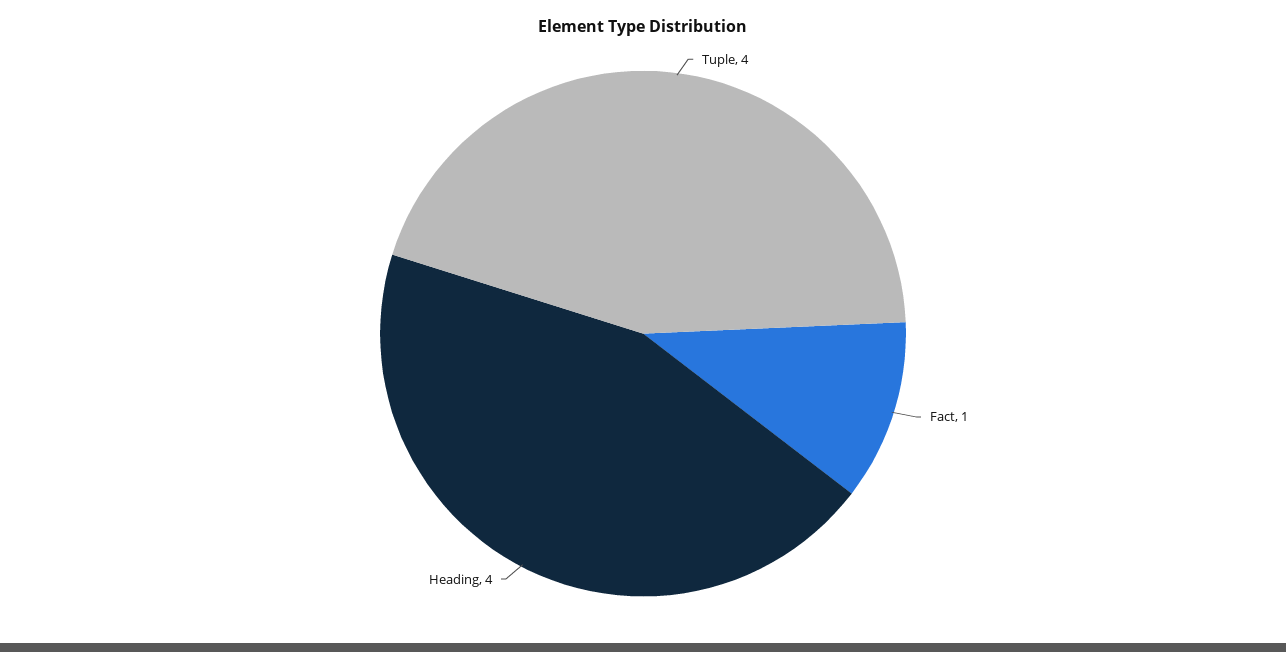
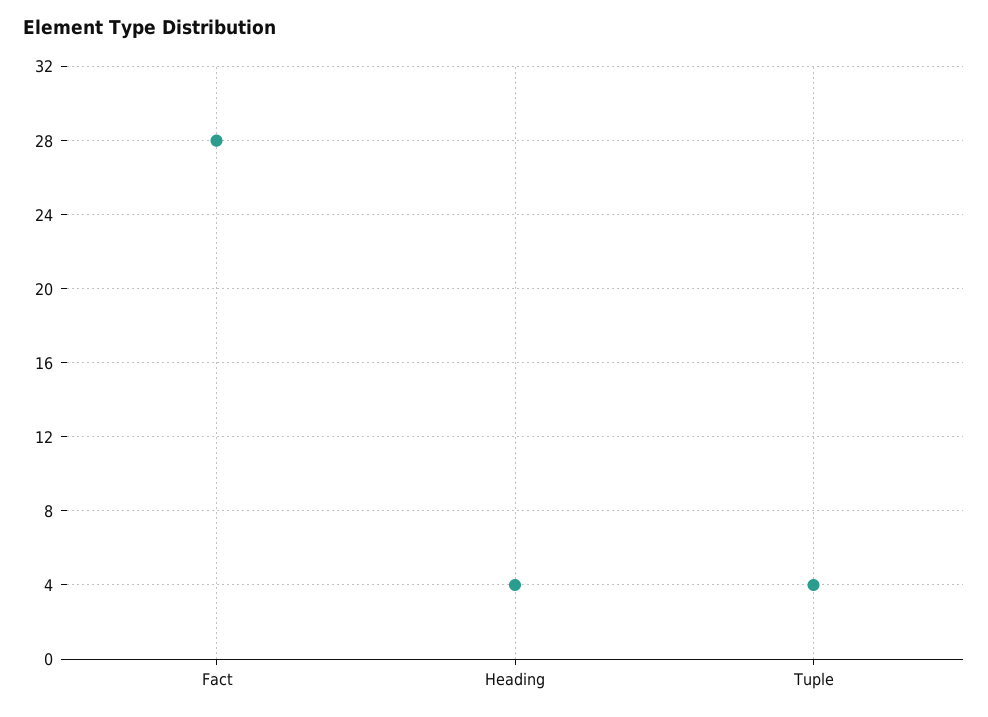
Fact: 1 -> 28

